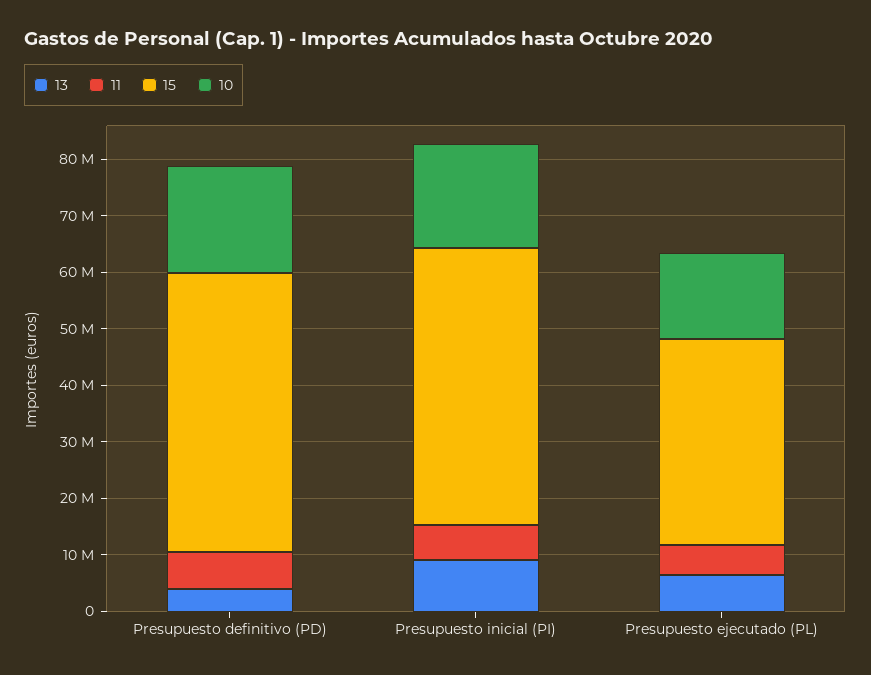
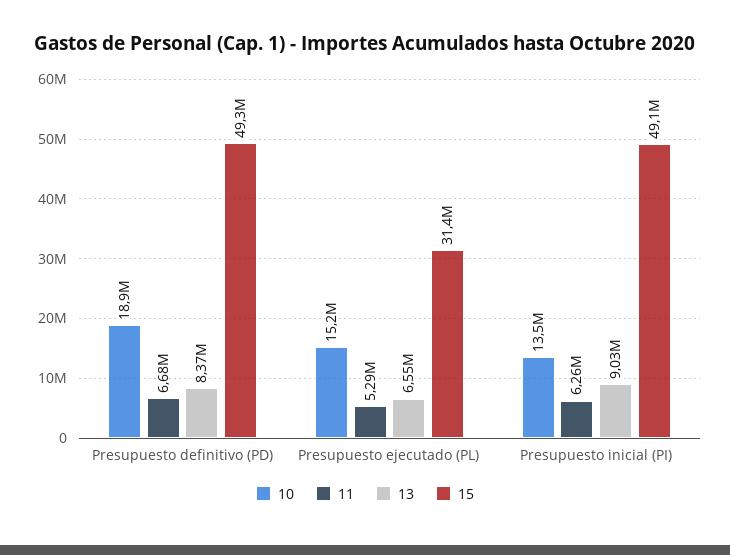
13, Presupuesto definitivo (PD): 4000000 -> 8370000
10, Presupuesto inicial (PI): 18000000 -> 13500000
15, Presupuesto ejecutado (PL): 36000000 -> 31400000

